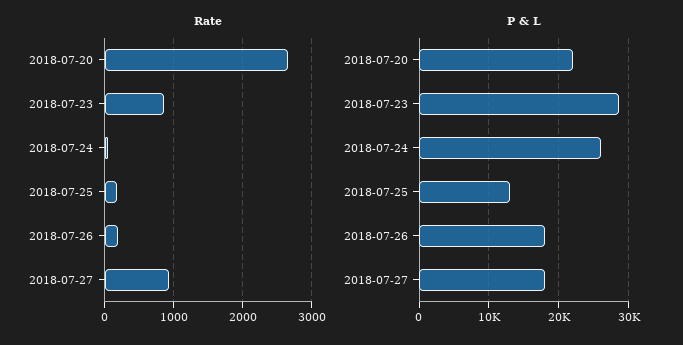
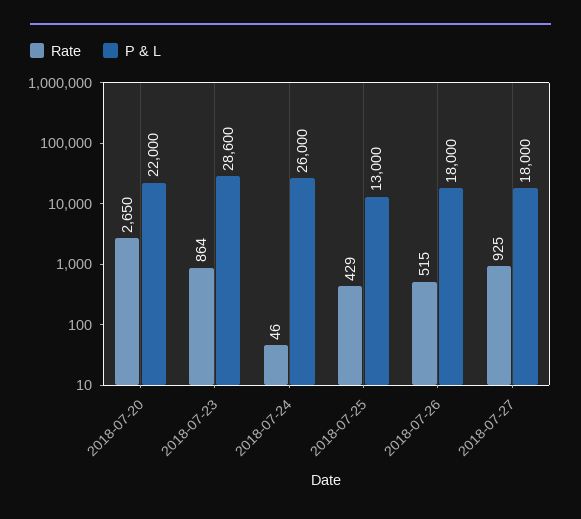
Rate, 2018-07-25: 200 -> 429
Rate, 2018-07-26: 200 -> 515

